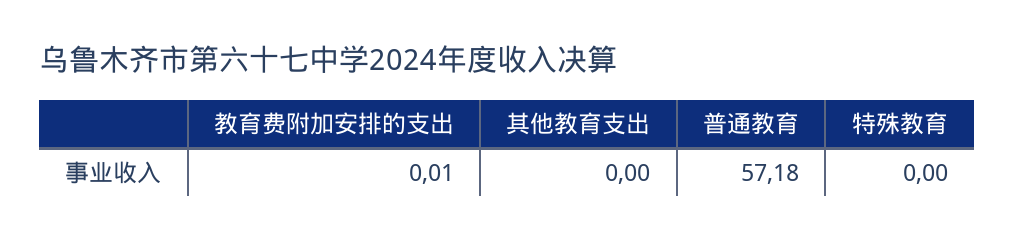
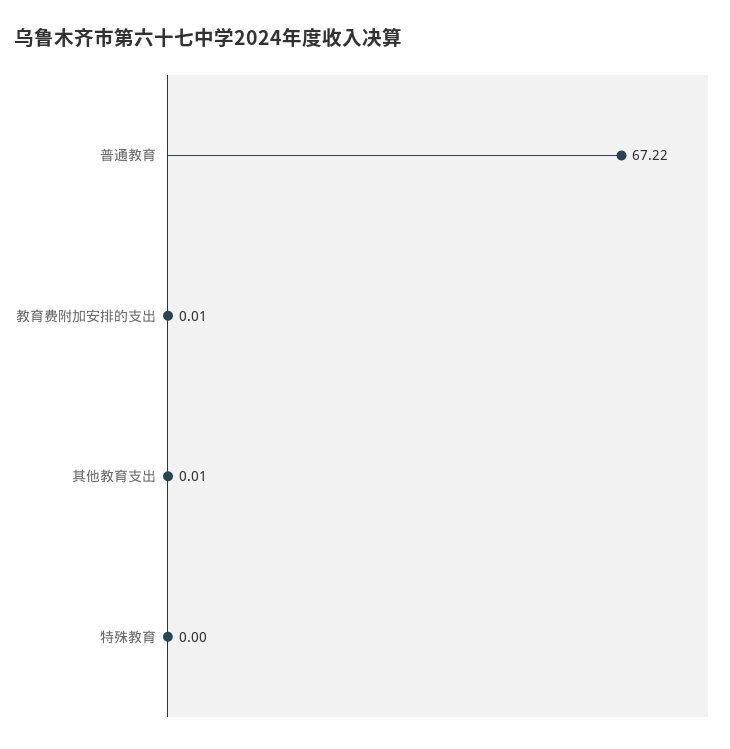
其他教育支出: 0 -> 0.01
普通教育: 57.18 -> 67.22

